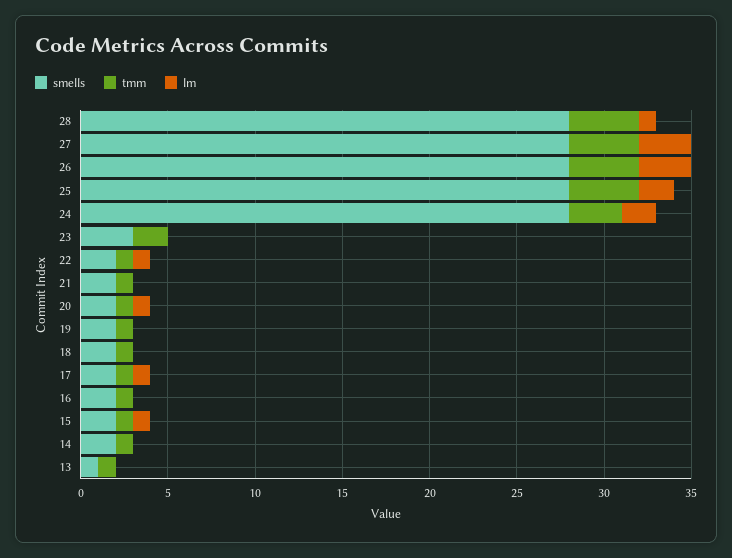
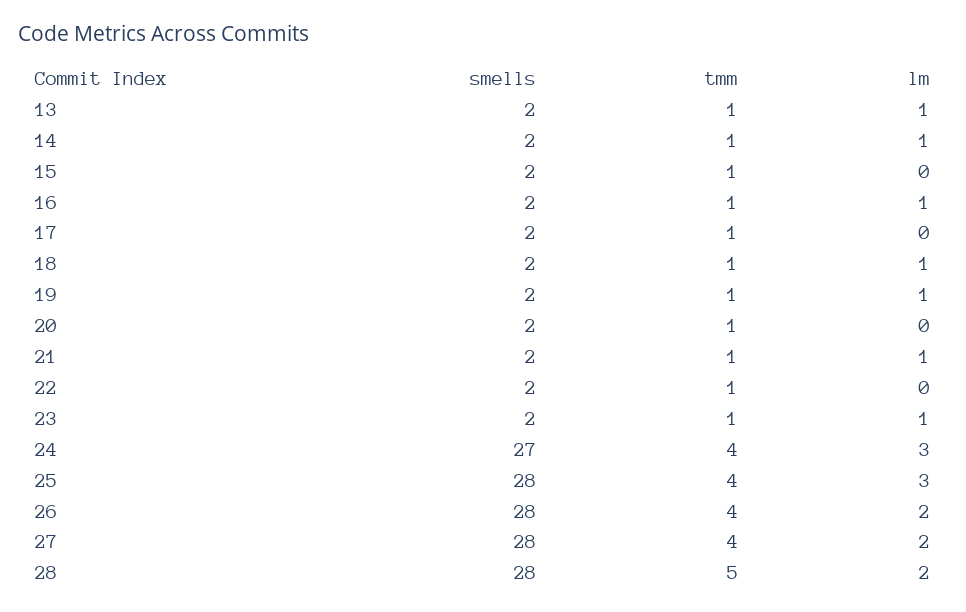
tmm, 28: 4 -> 5
lm, 28: 1 -> 2
lm, 27: 3 -> 2
lm, 26: 3 -> 2
lm, 25: 2 -> 3
smells, 24: 28 -> 27
tmm, 24: 3 -> 4
lm, 24: 2 -> 3
smells, 23: 3 -> 2
tmm, 23: 2 -> 1
lm, 23: 0 -> 1
lm, 22: 1 -> 0
lm, 21: 0 -> 1
lm, 20: 1 -> 0
lm, 19: 0 -> 1
lm, 18: 0 -> 1
lm, 17: 1 -> 0
lm, 16: 0 -> 1
lm, 15: 1 -> 0
lm, 14: 0 -> 1
smells, 13: 1 -> 2
lm, 13: 0 -> 1

